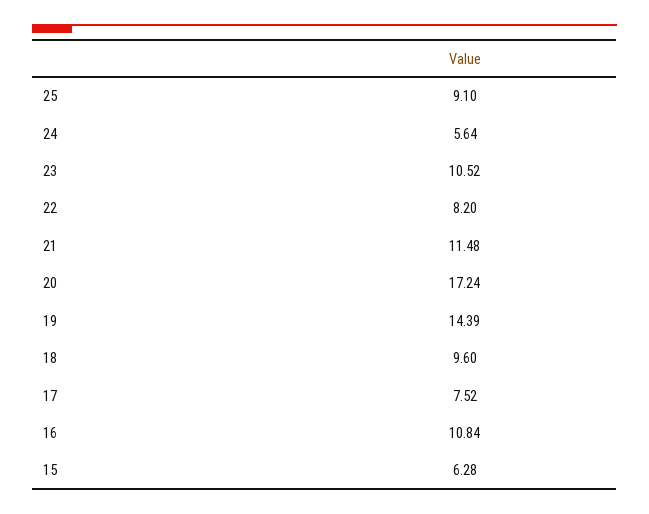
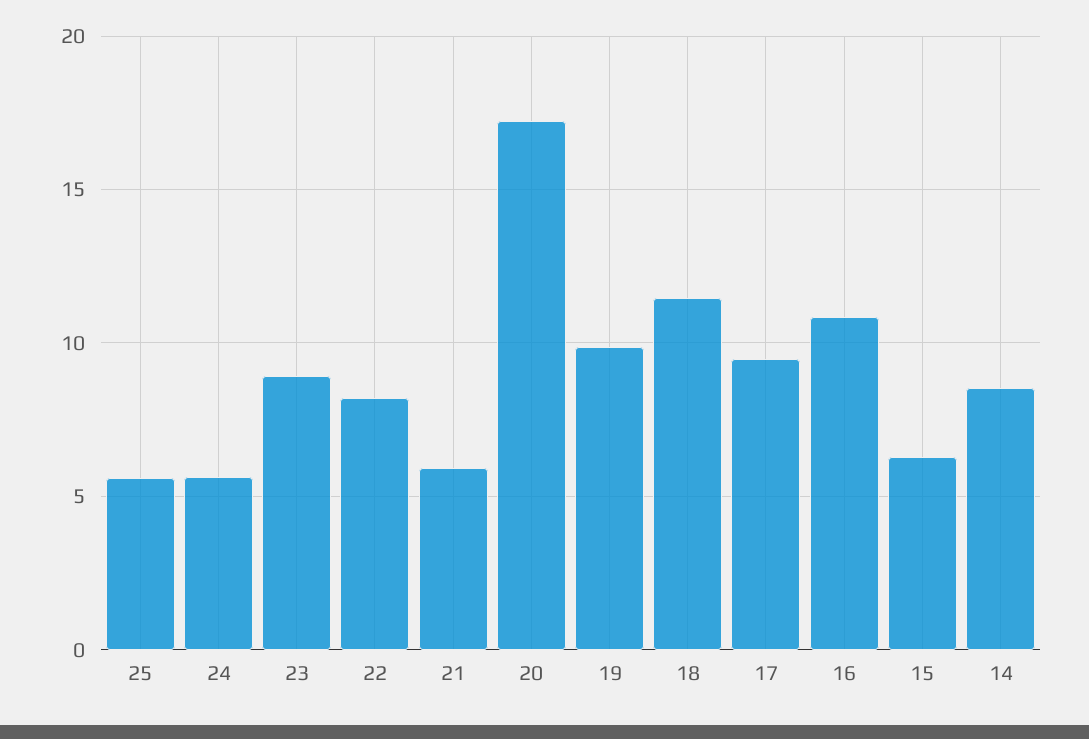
25: 9.1 -> 5.5
23: 10.52 -> 9
21: 11.48 -> 6
19: 14.39 -> 10
18: 9.6 -> 11.5
17: 7.52 -> 9.5
14: none -> 8.5

